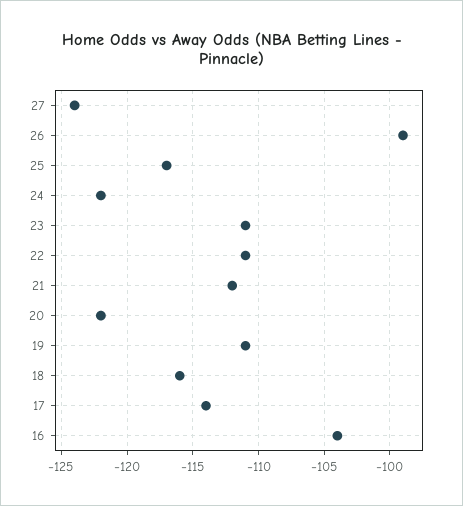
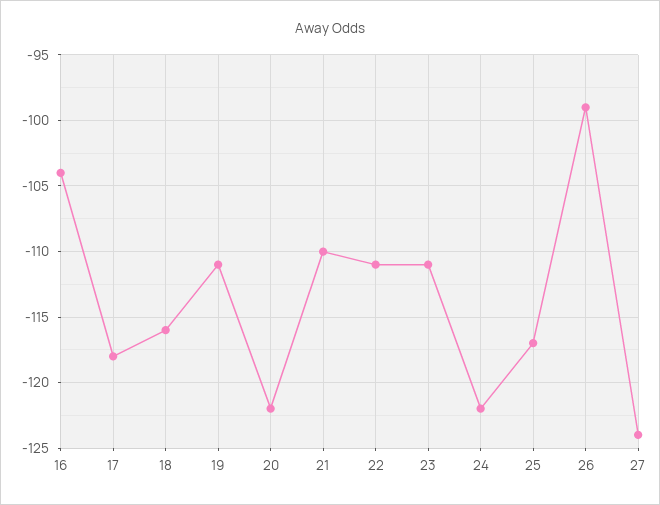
21: -112 -> -110
17: -114 -> -118

